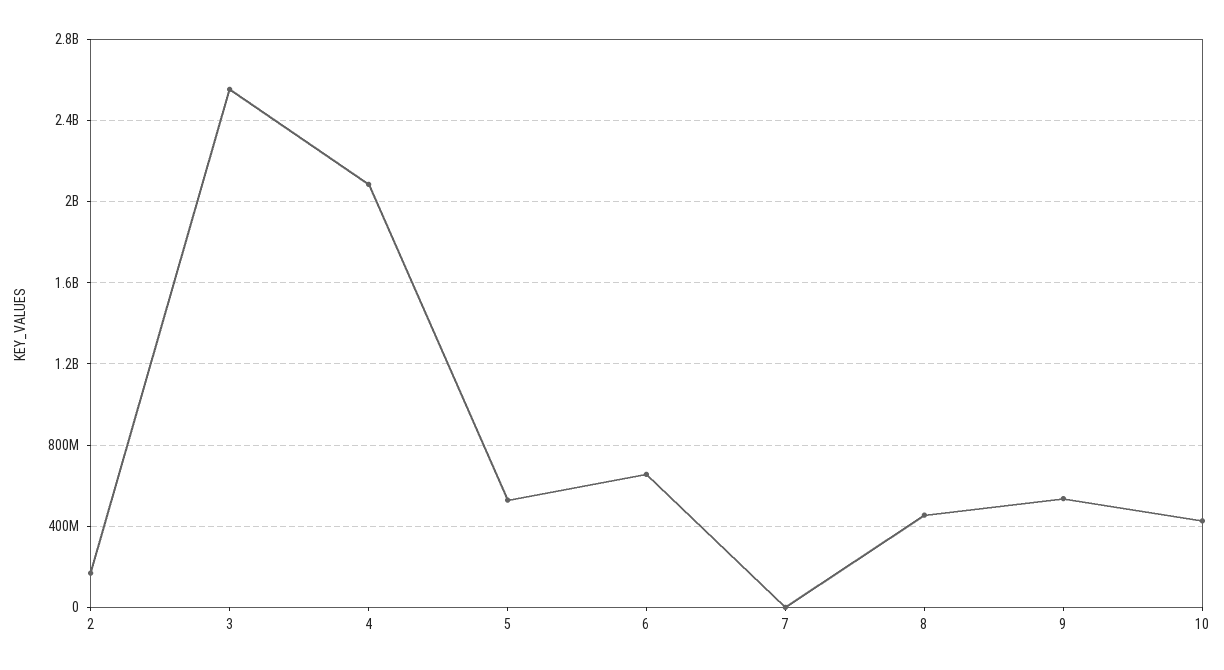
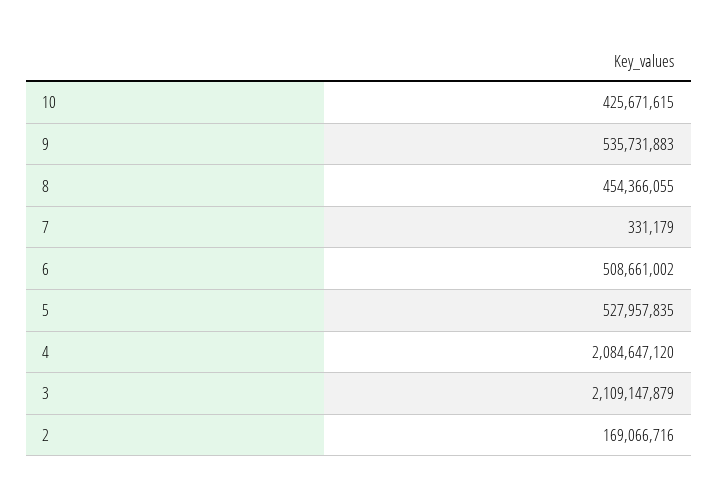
3: 2550000000 -> 2109147879
6: 650000000 -> 508661002

